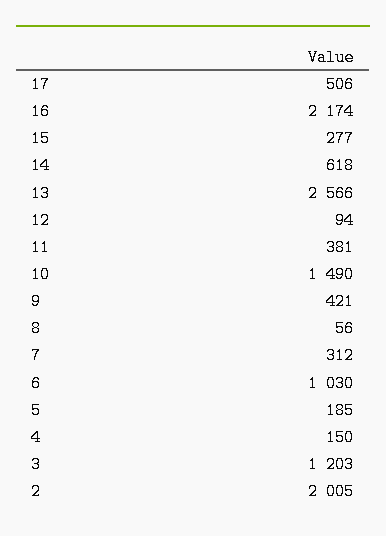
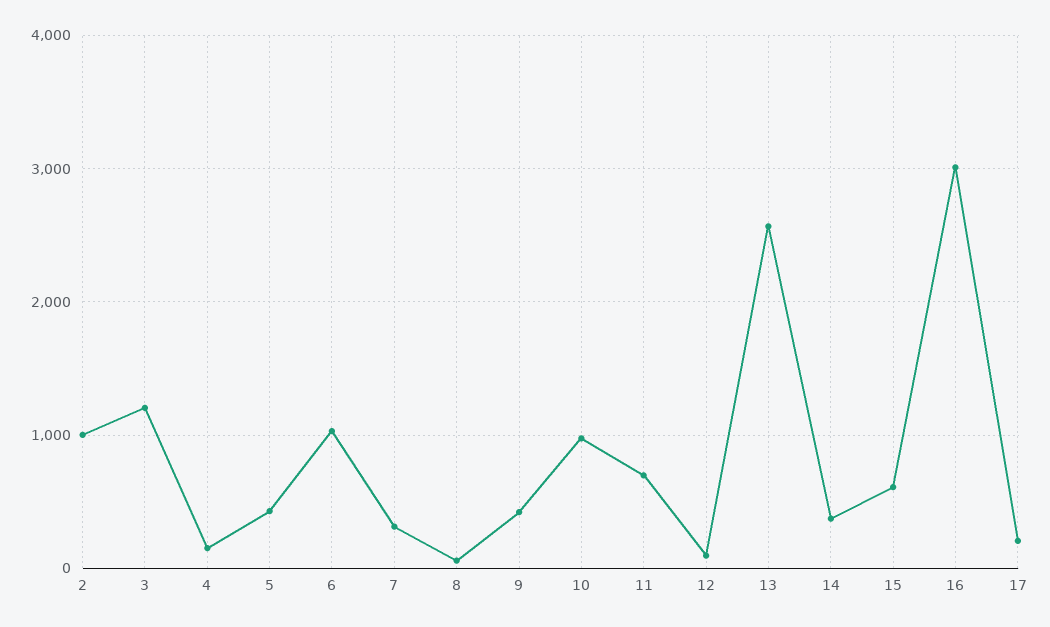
17: 506 -> 200
16: 2174 -> 3000
15: 277 -> 600
14: 618 -> 400
11: 381 -> 700
10: 1490 -> 1000
5: 185 -> 400
2: 2005 -> 1000

